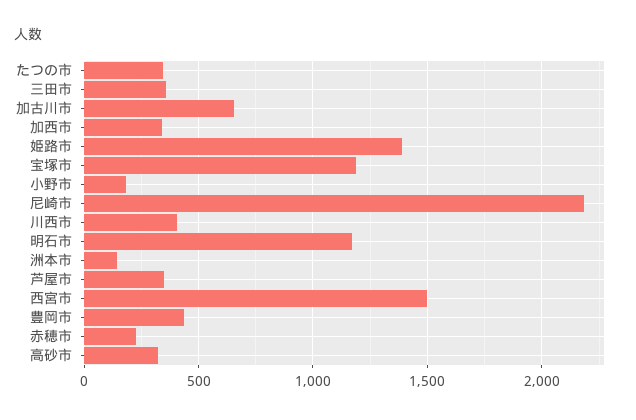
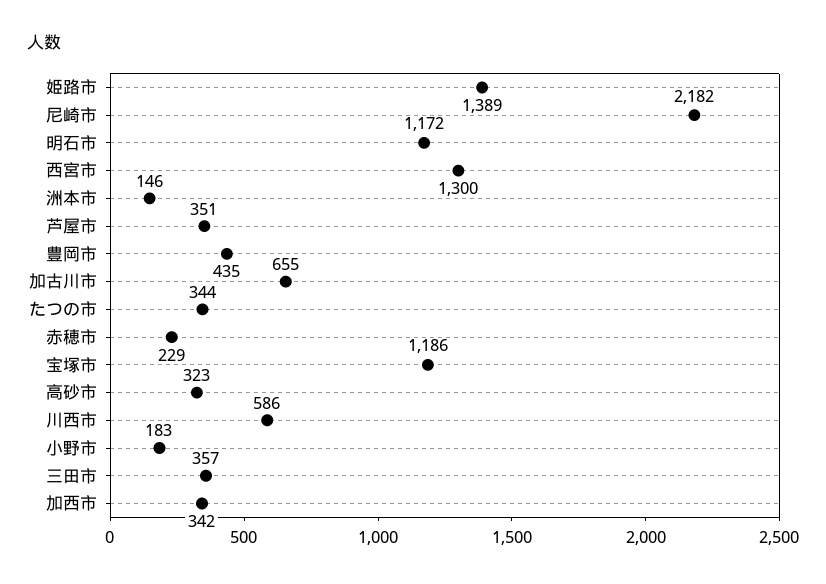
川西市: 400 -> 586
西宮市: 1500 -> 1300

